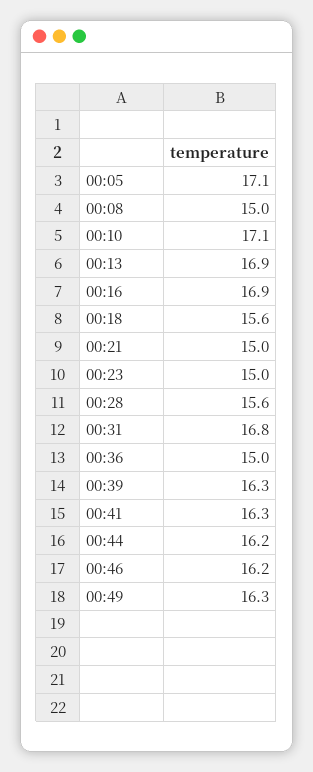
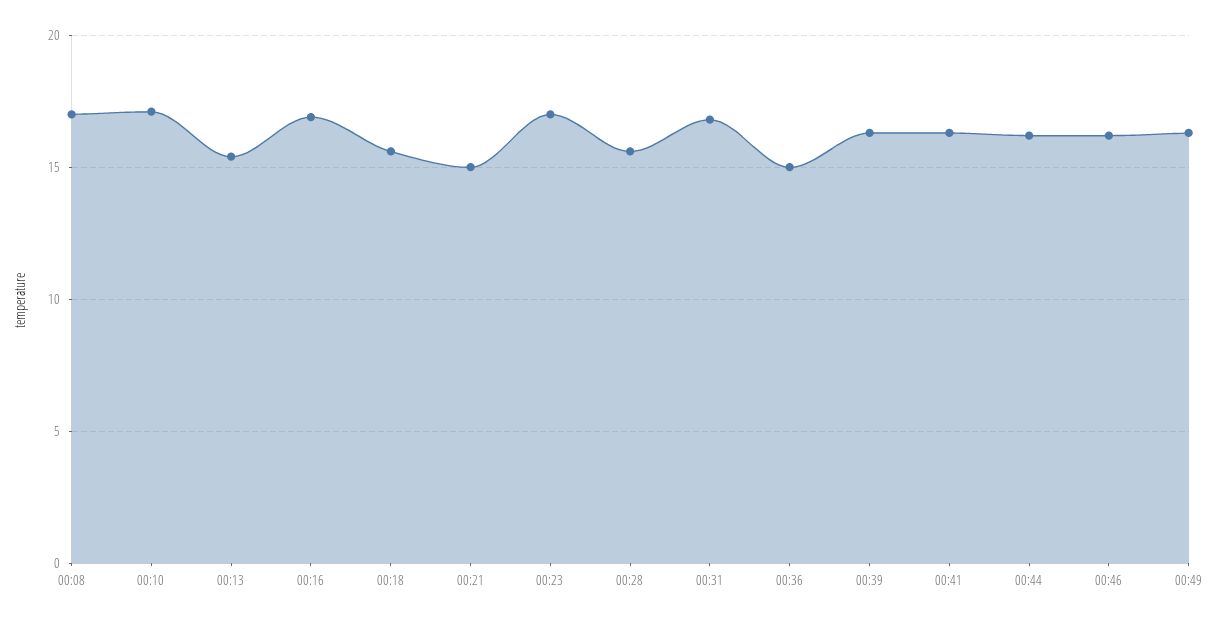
00:05: 17.1 -> none
00:08: 15 -> 17
00:13: 16.9 -> 15.5
00:23: 15 -> 17

